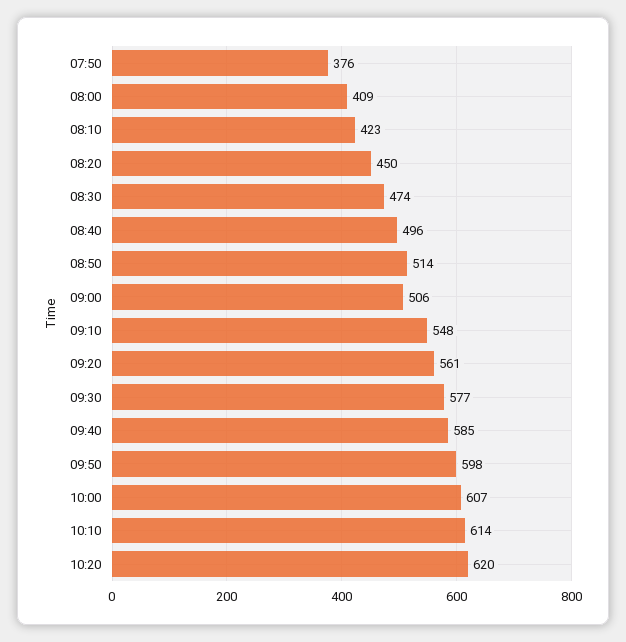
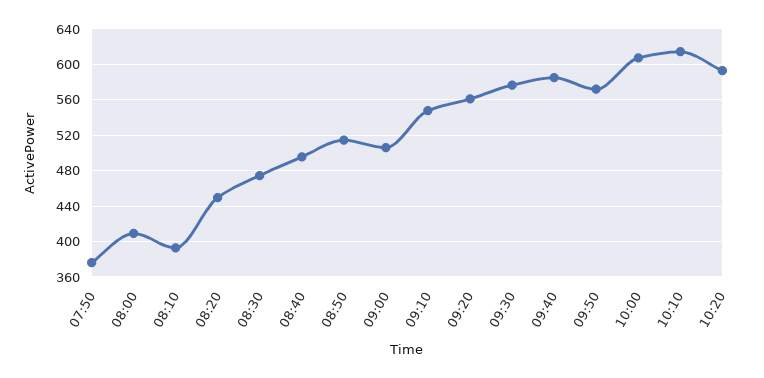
08:10: 423 -> 390
09:50: 598 -> 570
10:20: 620 -> 590

